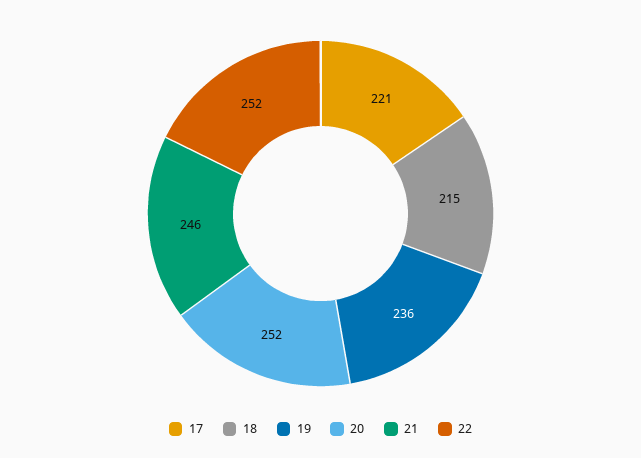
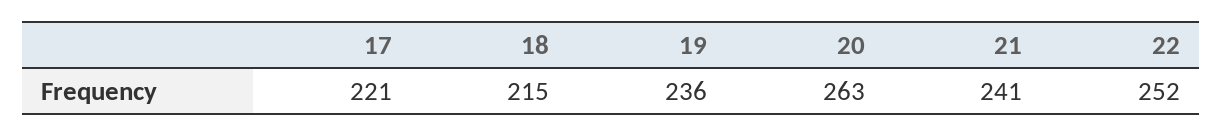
20: 252 -> 263
21: 246 -> 241

